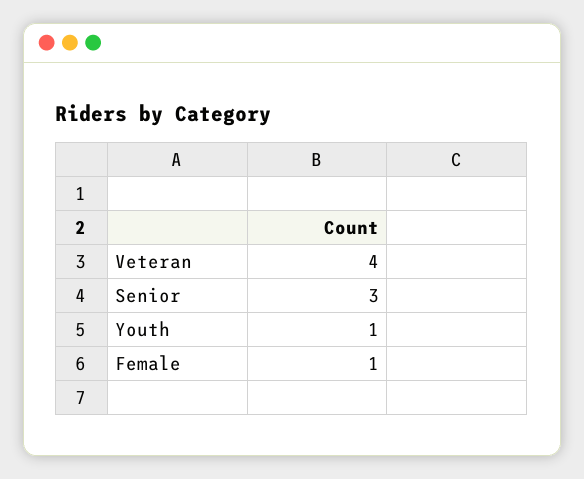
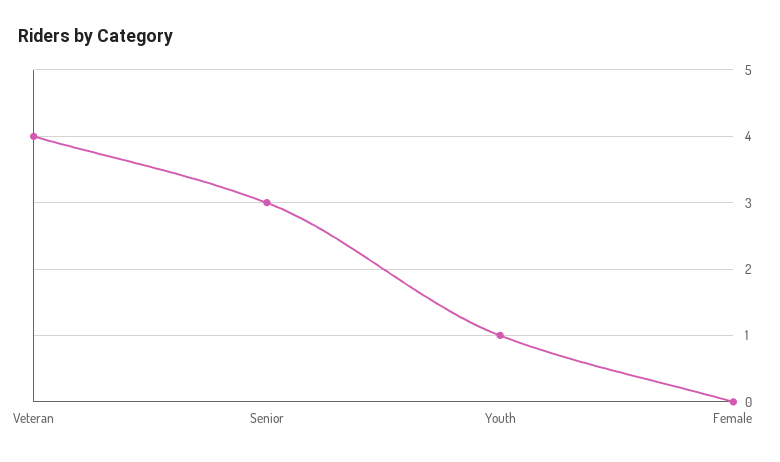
Female: 1 -> 0

